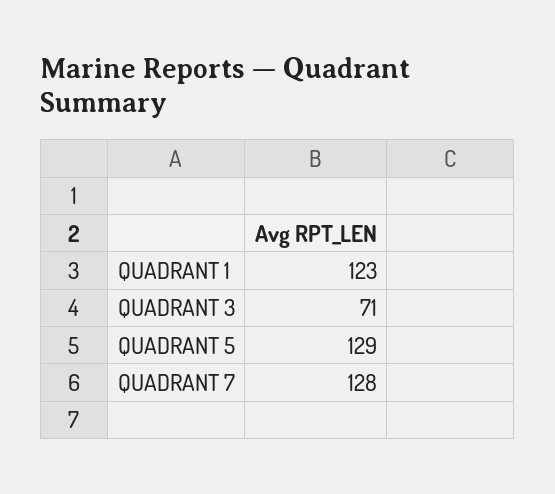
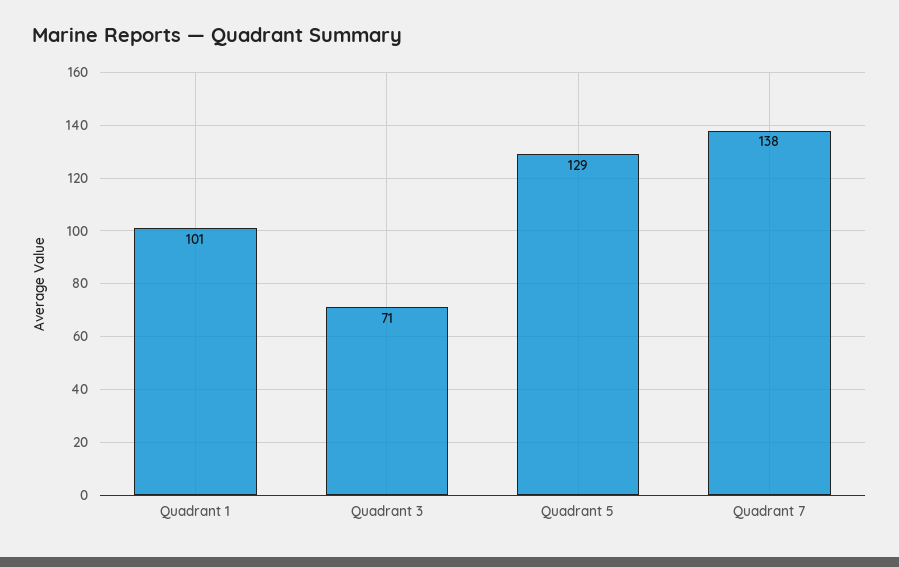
QUADRANT 1: 123 -> 101
QUADRANT 7: 128 -> 138

